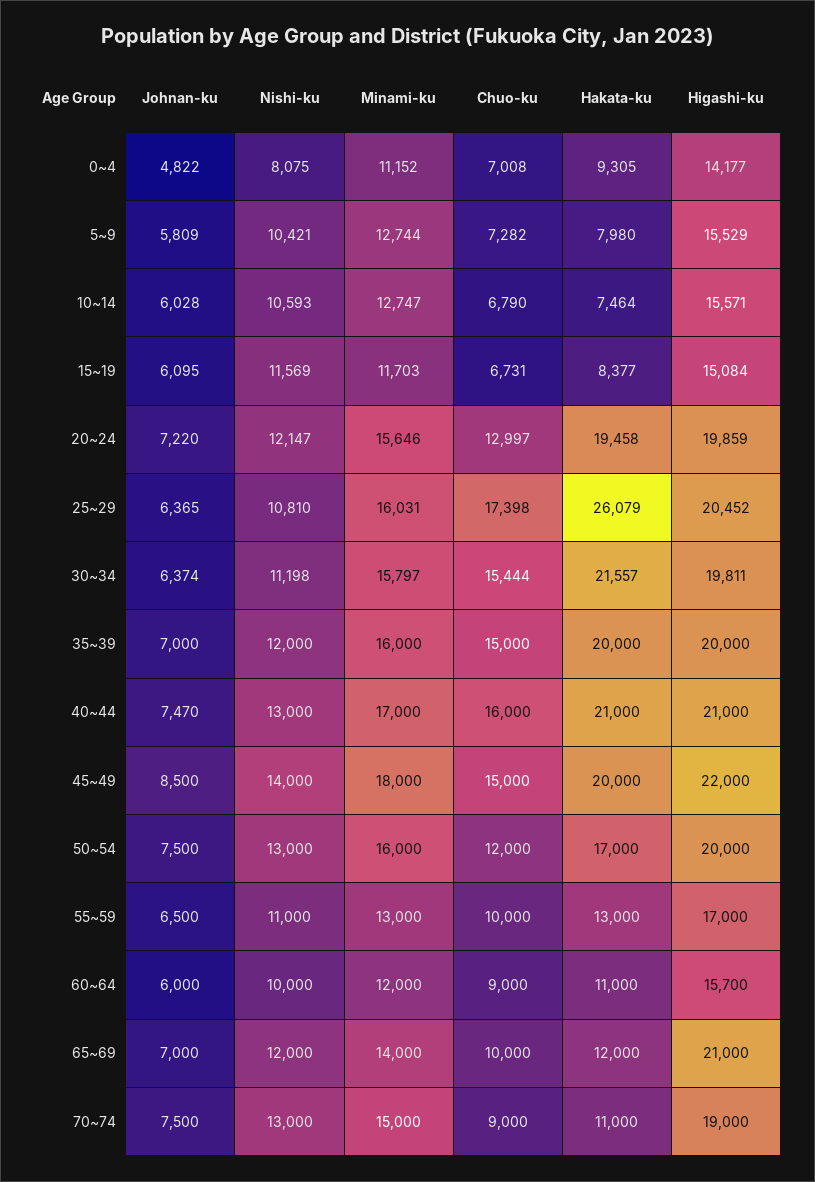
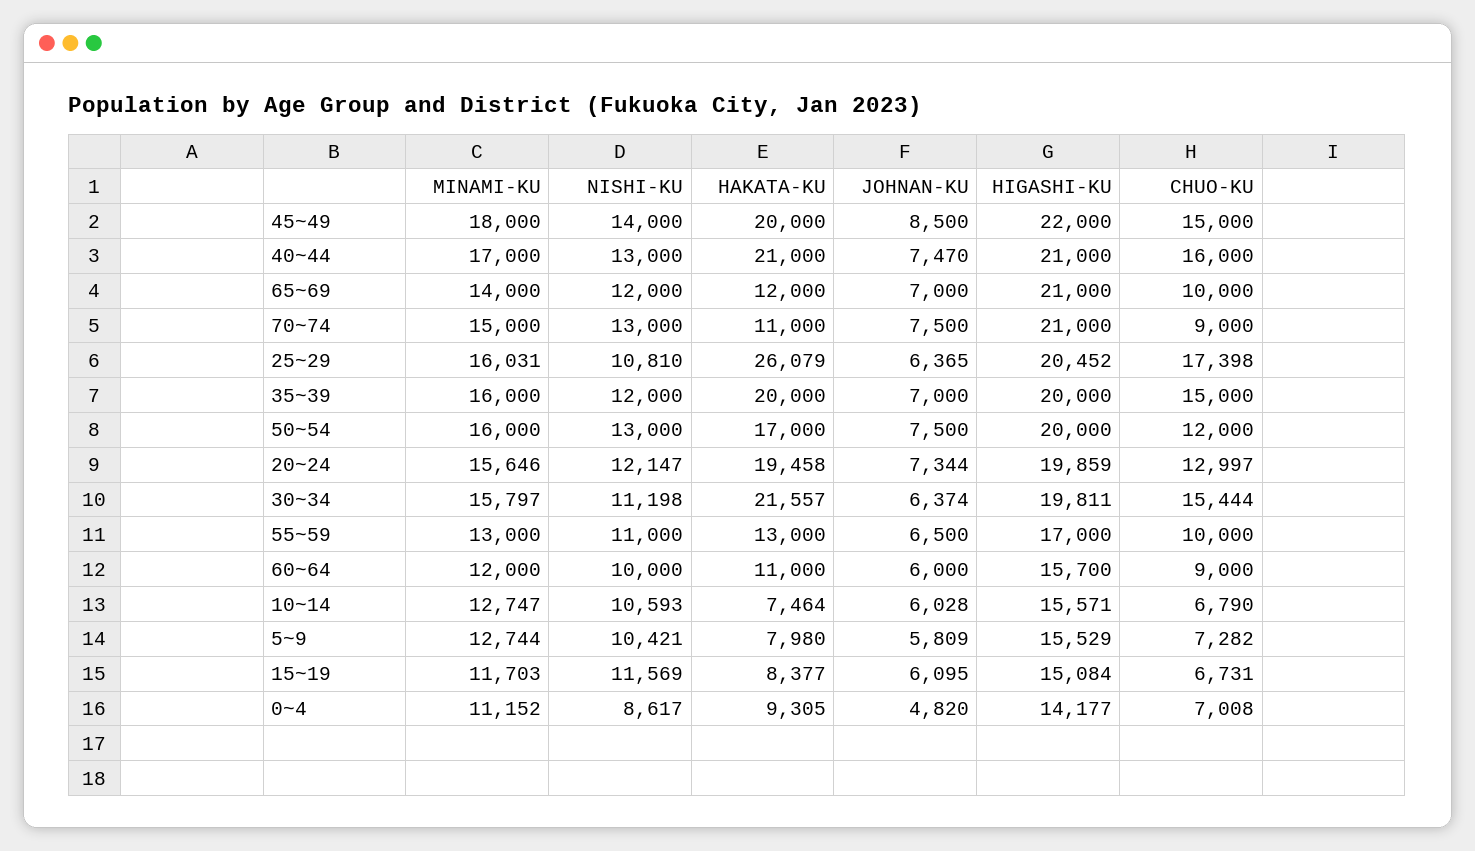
Johnan-ku, 0~4: 4822 -> 4820
Nishi-ku, 0~4: 8075 -> 8617
Johnan-ku, 20~24: 7220 -> 7344
Higashi-ku, 70~74: 19000 -> 21000

